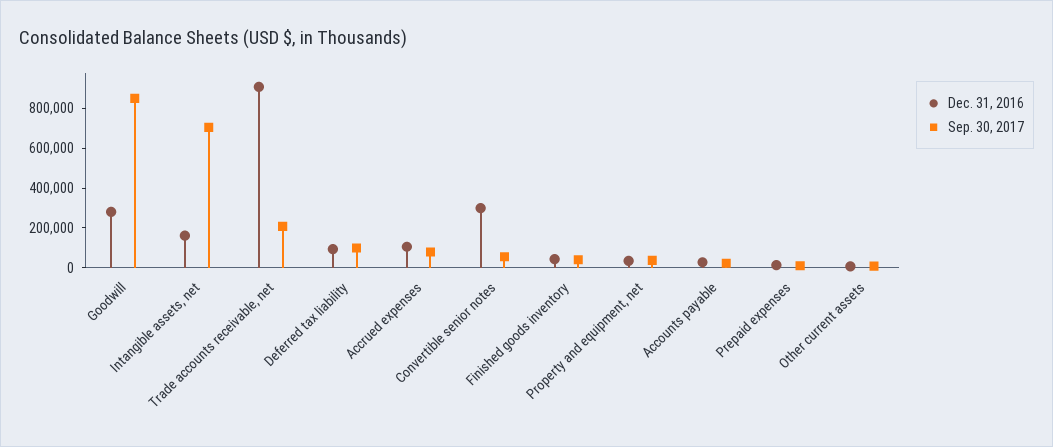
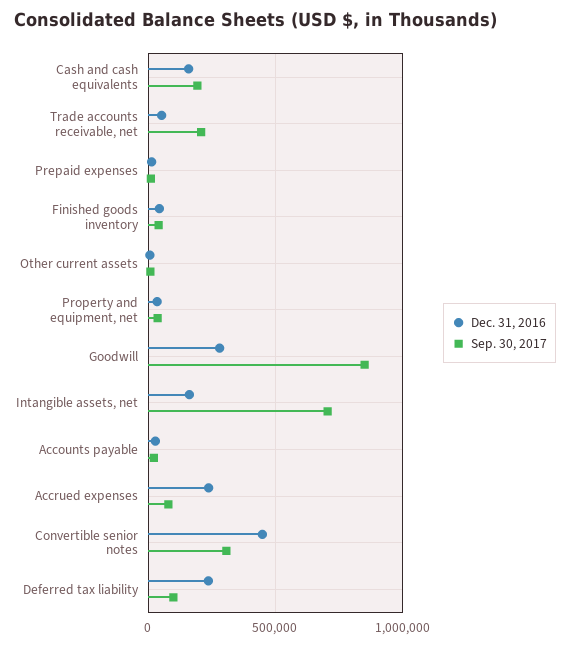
Dec. 31, 2016, Trade accounts receivable, net: 900000 -> 50000
Dec. 31, 2016, Deferred tax liability: 100000 -> 250000
Dec. 31, 2016, Accrued expenses: 100000 -> 250000
Dec. 31, 2016, Convertible senior notes: 300000 -> 450000
Sep. 30, 2017, Convertible senior notes: 50000 -> 300000
Dec. 31, 2016, Cash and cash equivalents: none -> 150000
Sep. 30, 2017, Cash and cash equivalents: none -> 200000

